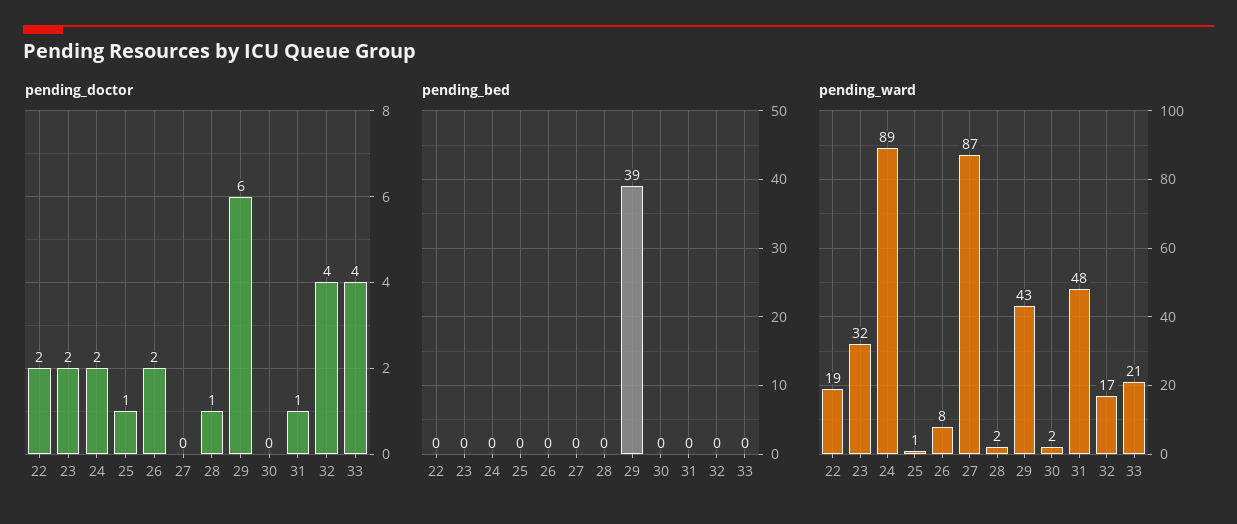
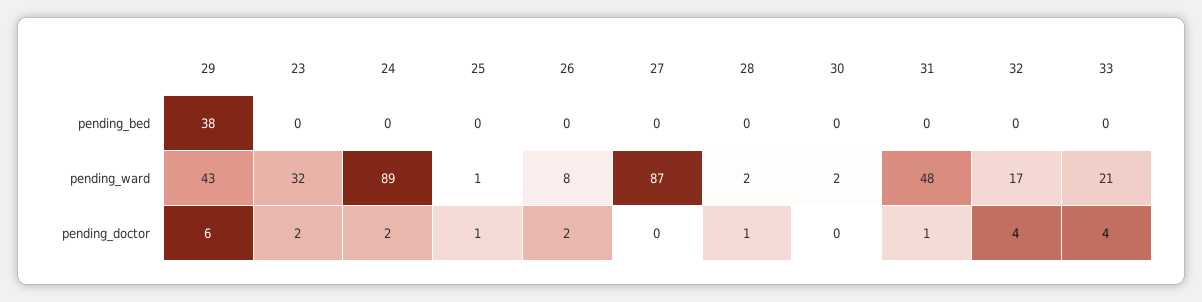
pending_doctor, 22: 2 -> none
pending_bed, 22: 0 -> none
pending_bed, 29: 39 -> 38
pending_ward, 22: 19 -> none

